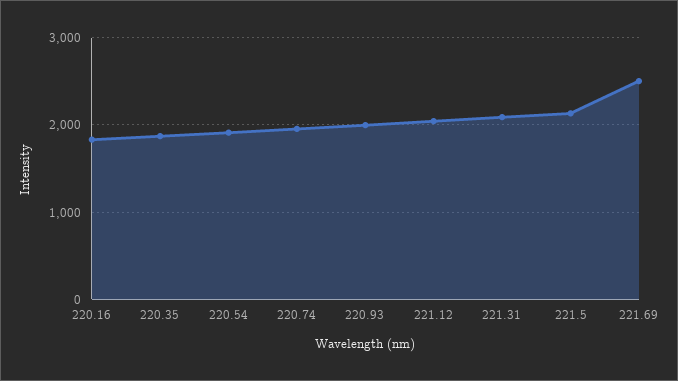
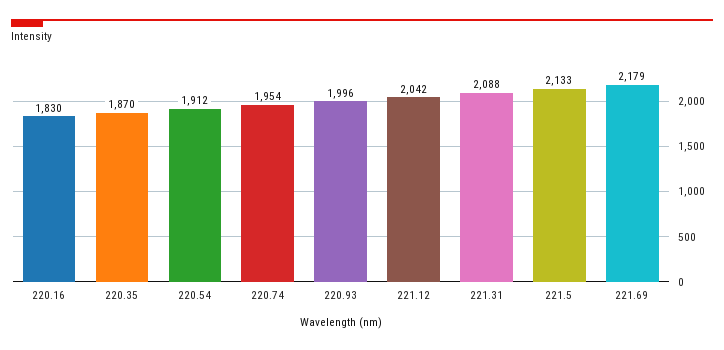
221.69: 2500 -> 2179

